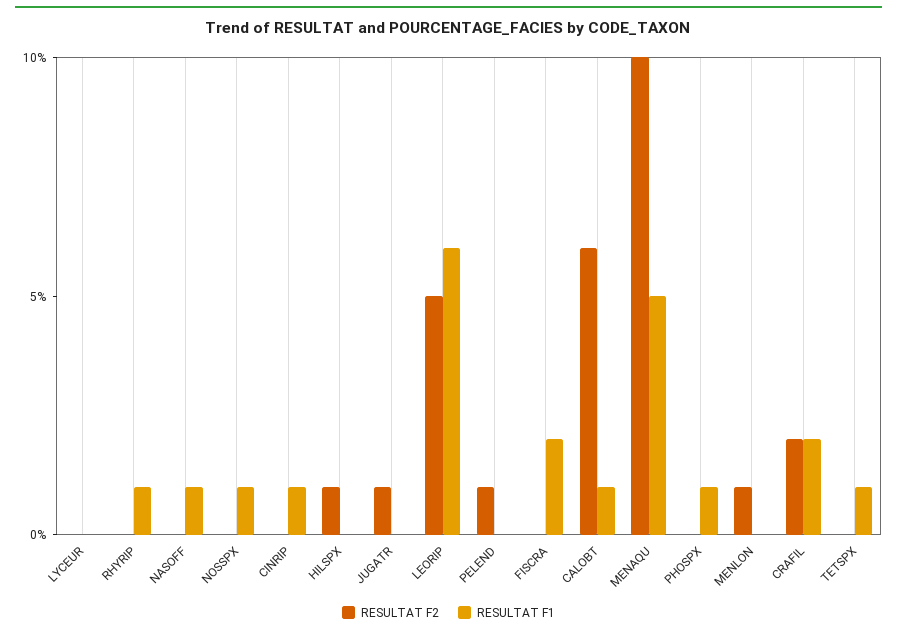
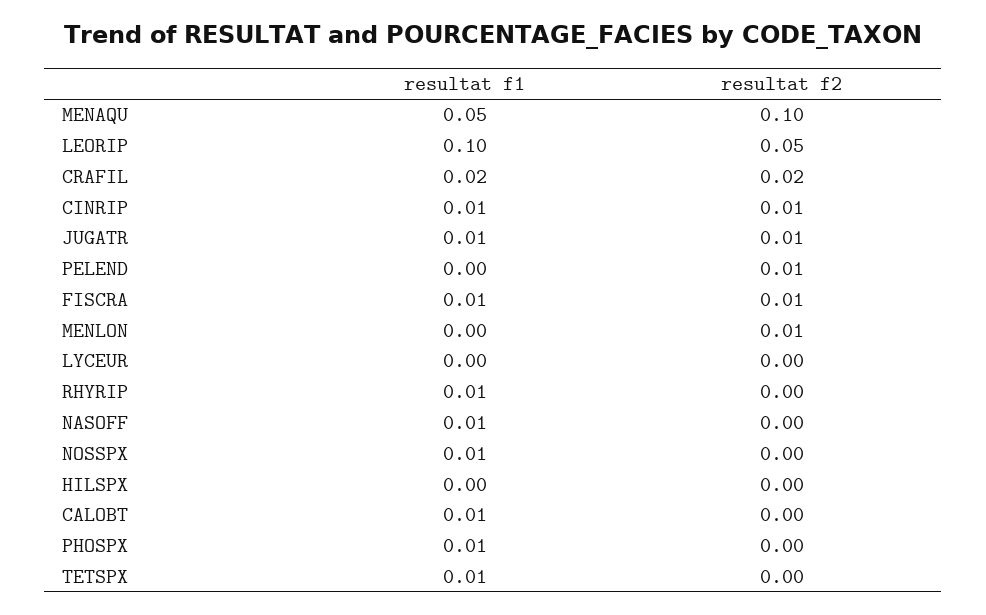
RESULTAT F2, CINRIP: 0 -> 0.01
RESULTAT F2, HILSPX: 0.01 -> 0
RESULTAT F1, JUGATR: 0 -> 0.01
RESULTAT F1, LEORIP: 0.06 -> 0.1
RESULTAT F2, FISCRA: 0 -> 0.01
RESULTAT F1, FISCRA: 0.02 -> 0.01
RESULTAT F2, CALOBT: 0.06 -> 0

